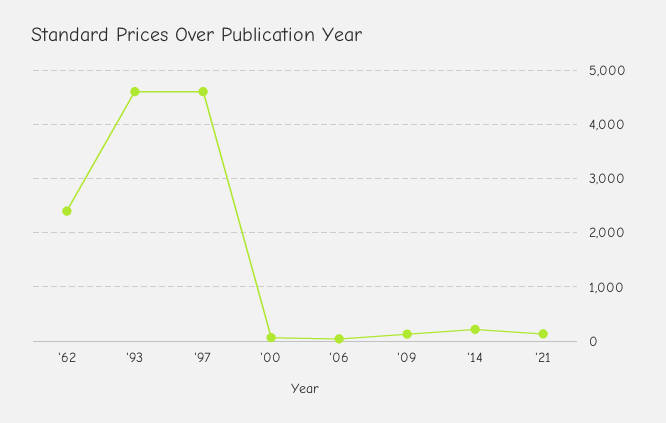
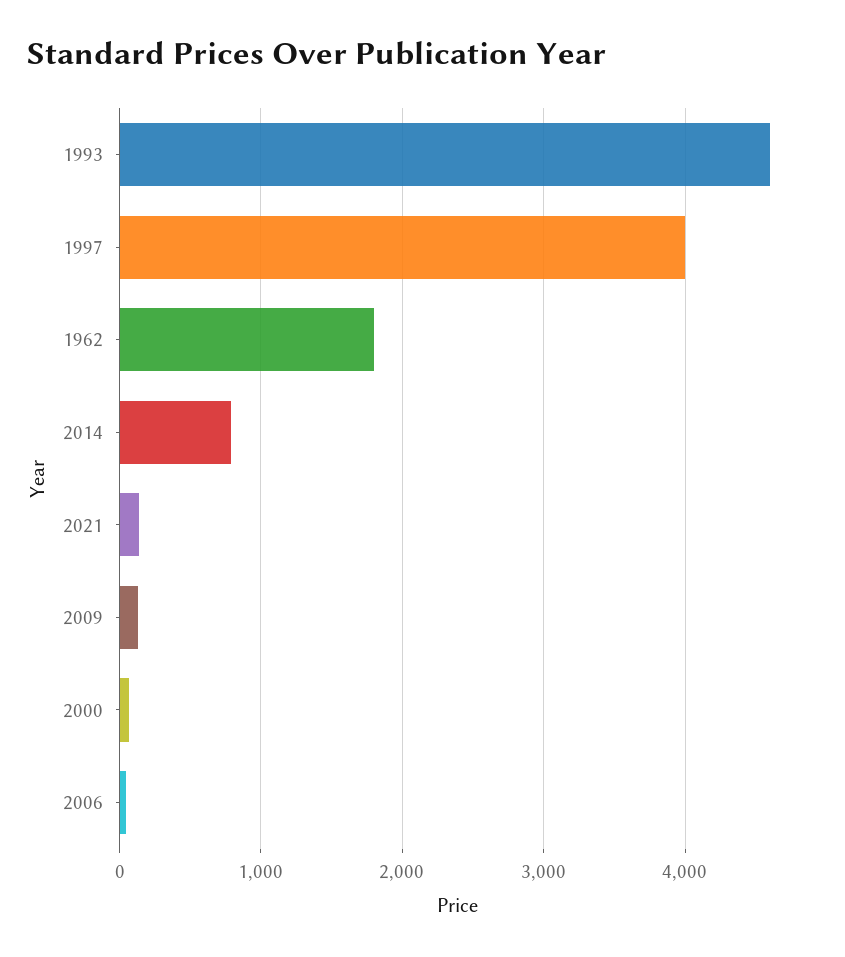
'62: 2400 -> 1800
'97: 4600 -> 4000
'14: 200 -> 800

